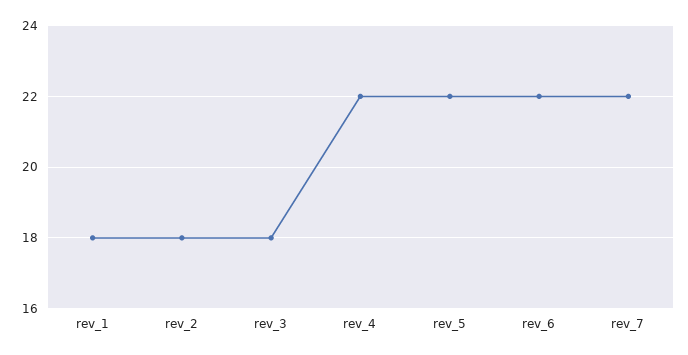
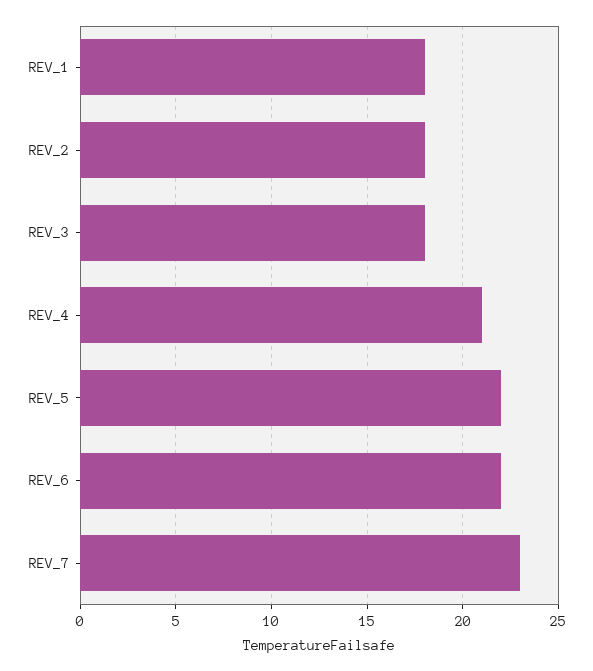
rev_4: 22 -> 21
rev_7: 22 -> 23

